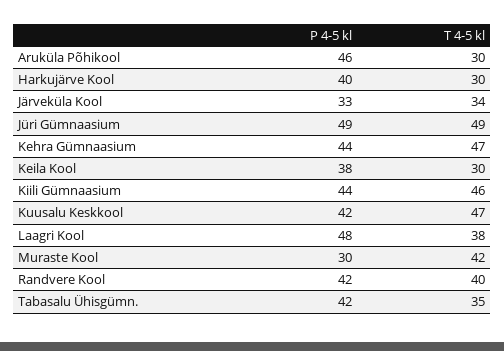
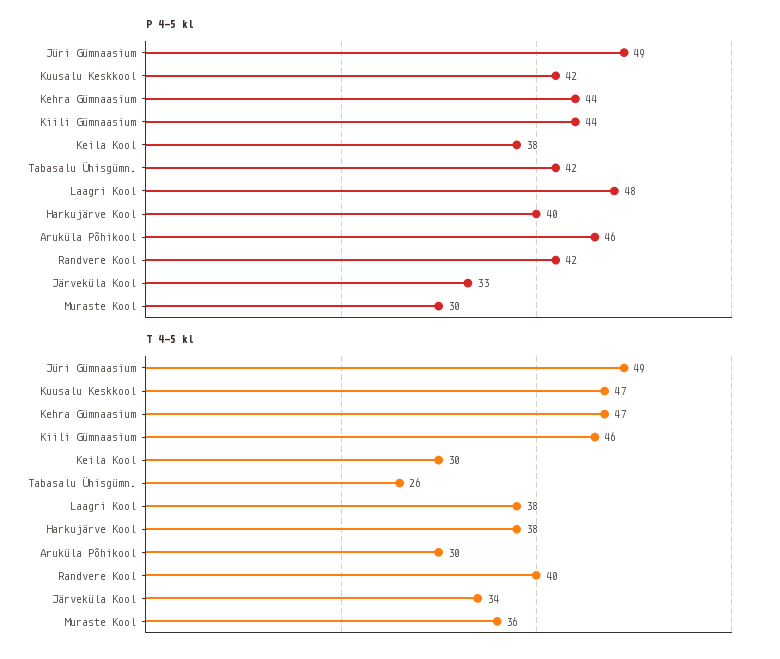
T 4-5 kl, Harkujärve Kool: 30 -> 38
T 4-5 kl, Muraste Kool: 42 -> 36
T 4-5 kl, Tabasalu Ühisgümn.: 35 -> 26

